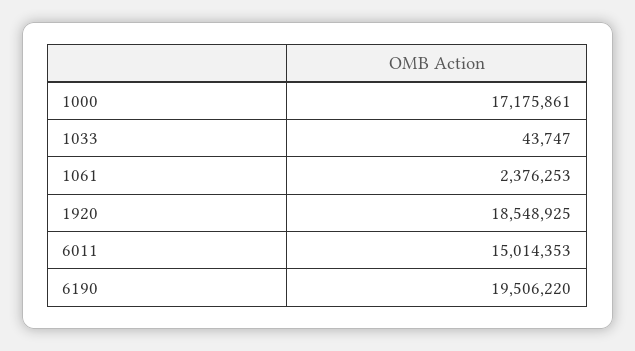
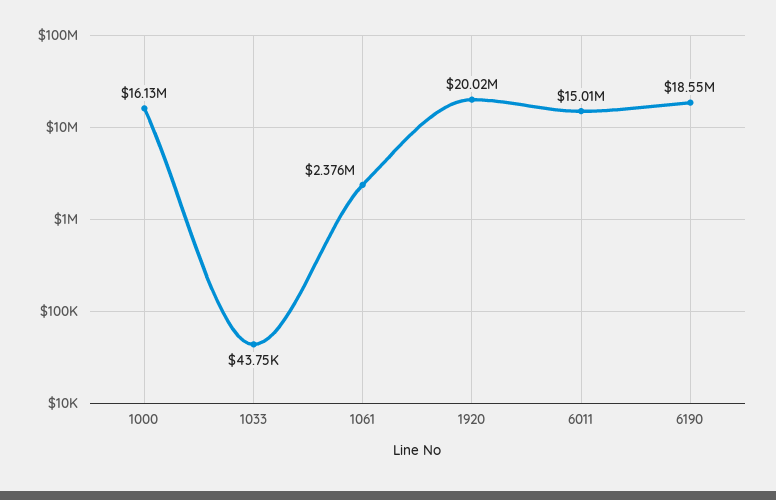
1000: 17175861 -> 16130000
1920: 18548925 -> 20020000
6190: 19506220 -> 18550000

